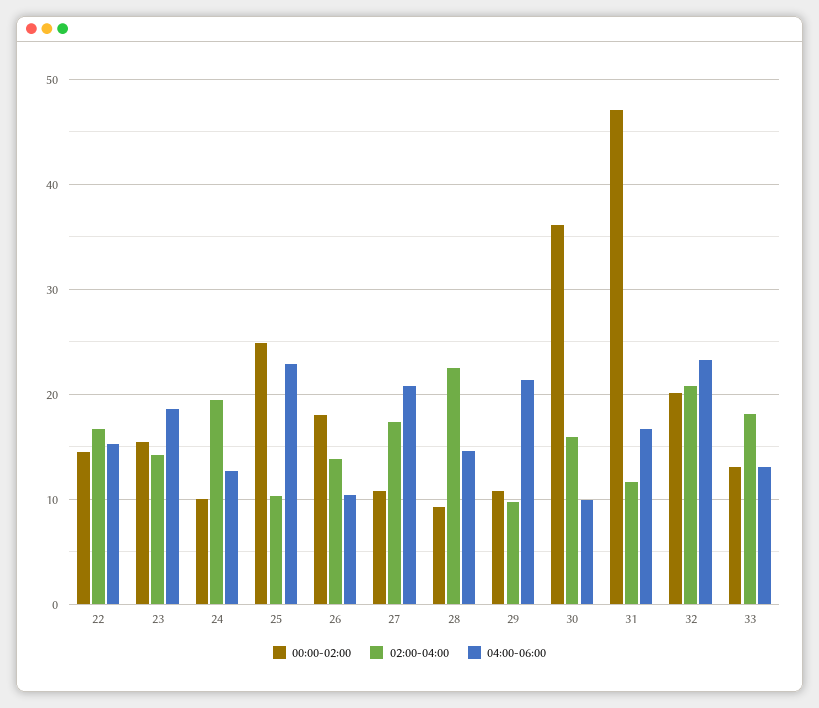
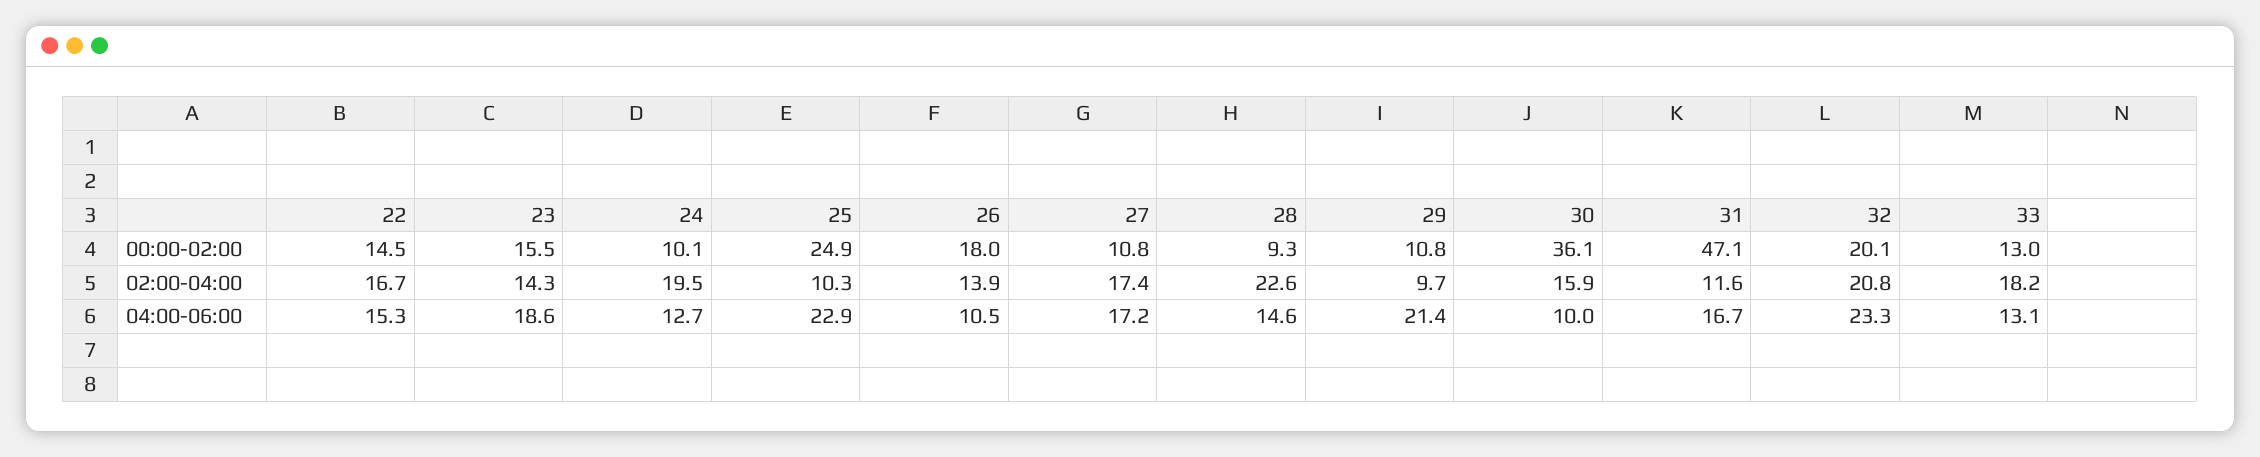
04:00-06:00, 27: 21 -> 17.2

